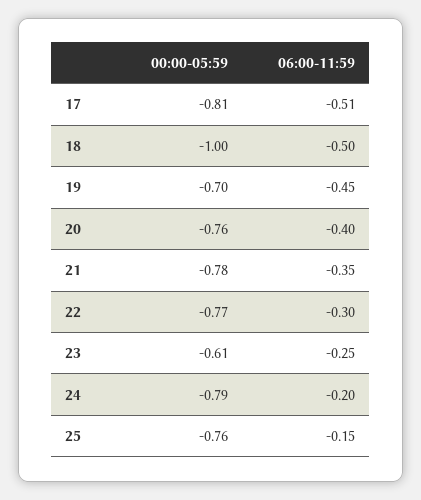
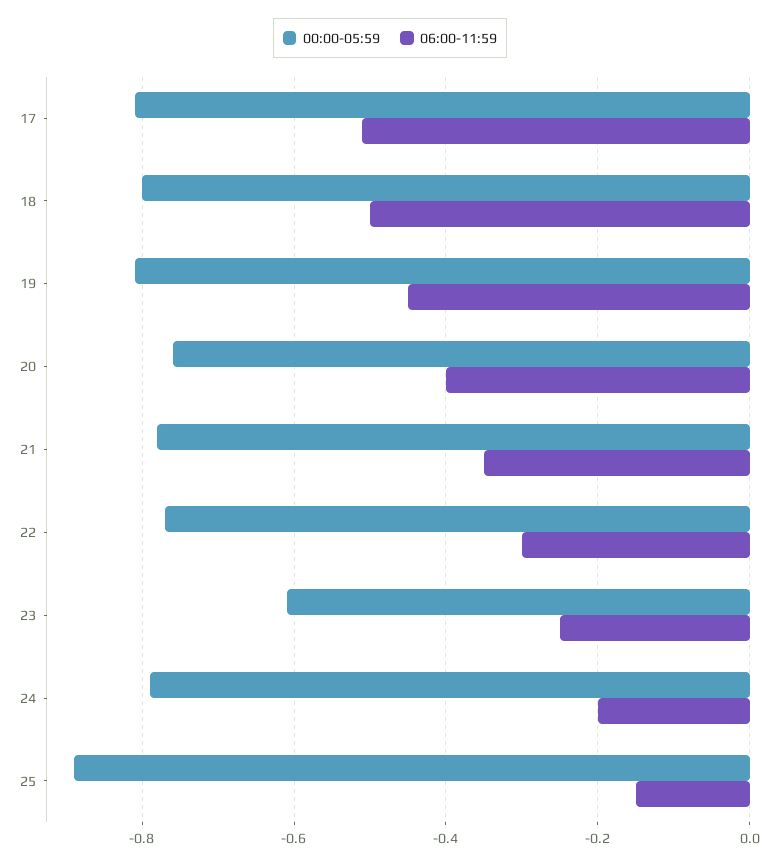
00:00-05:59, 18: -1 -> -0.8
00:00-05:59, 19: -0.7 -> -0.8
00:00-05:59, 25: -0.76 -> -0.9

